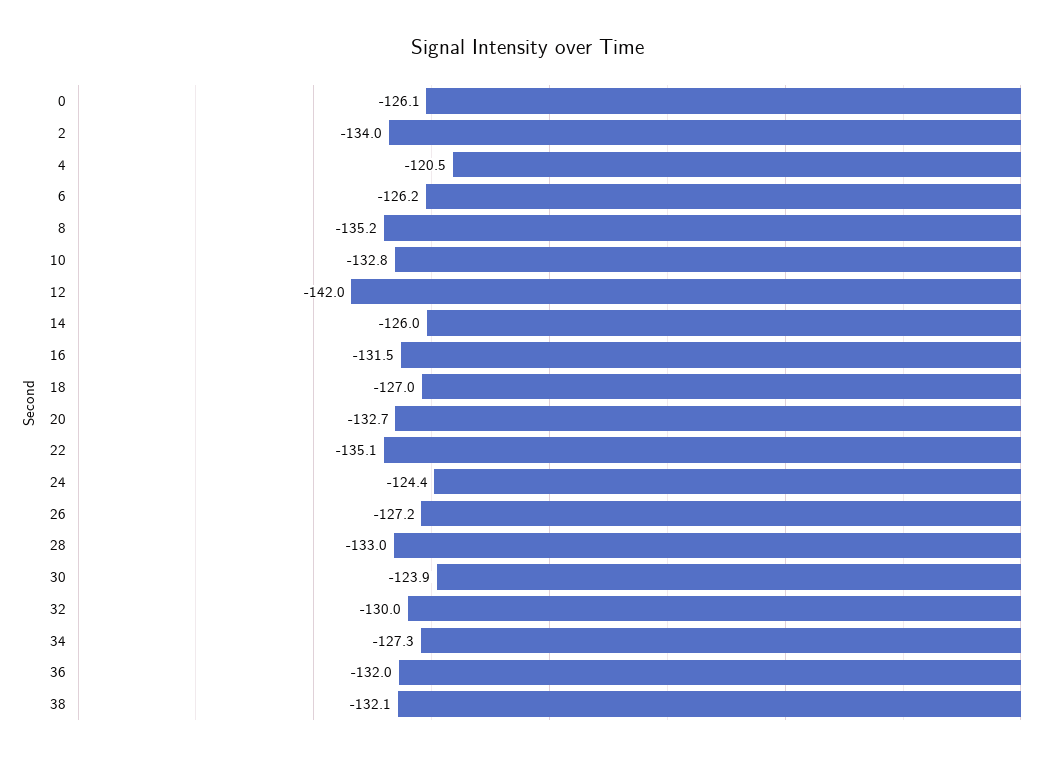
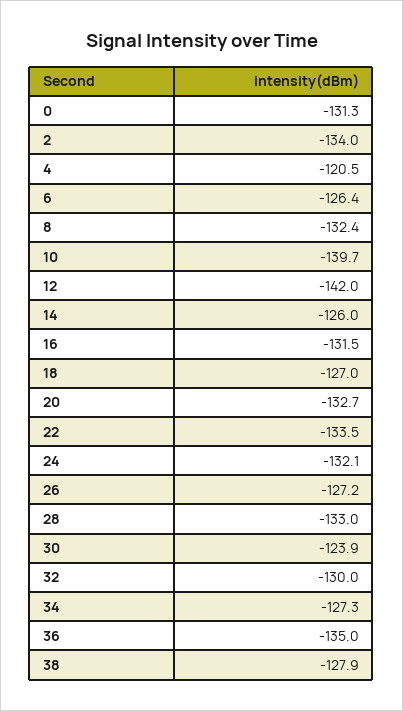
0: -126.1 -> -131.3
6: -126.2 -> -126.4
8: -135.2 -> -132.4
10: -132.8 -> -139.7
22: -135.1 -> -133.5
24: -124.4 -> -132.1
36: -132 -> -135
38: -132.1 -> -127.9

